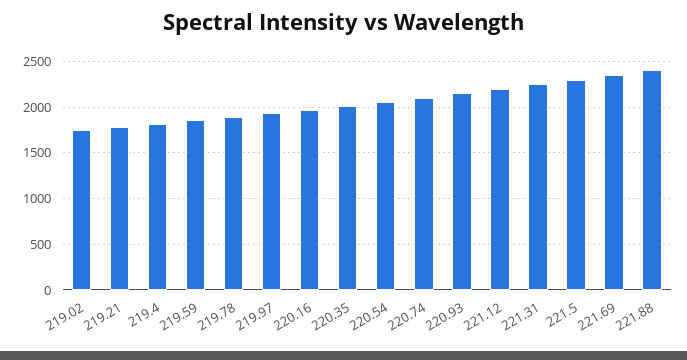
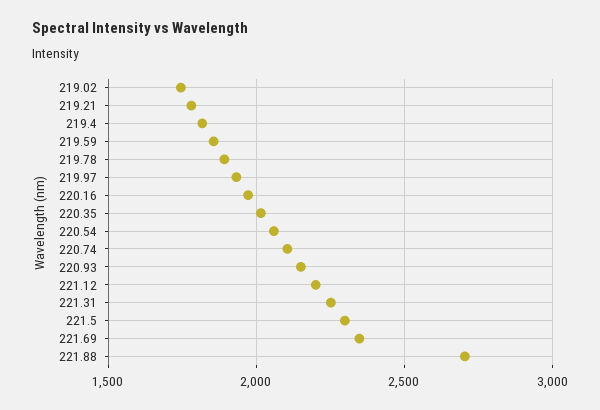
221.88: 2400 -> 2700

